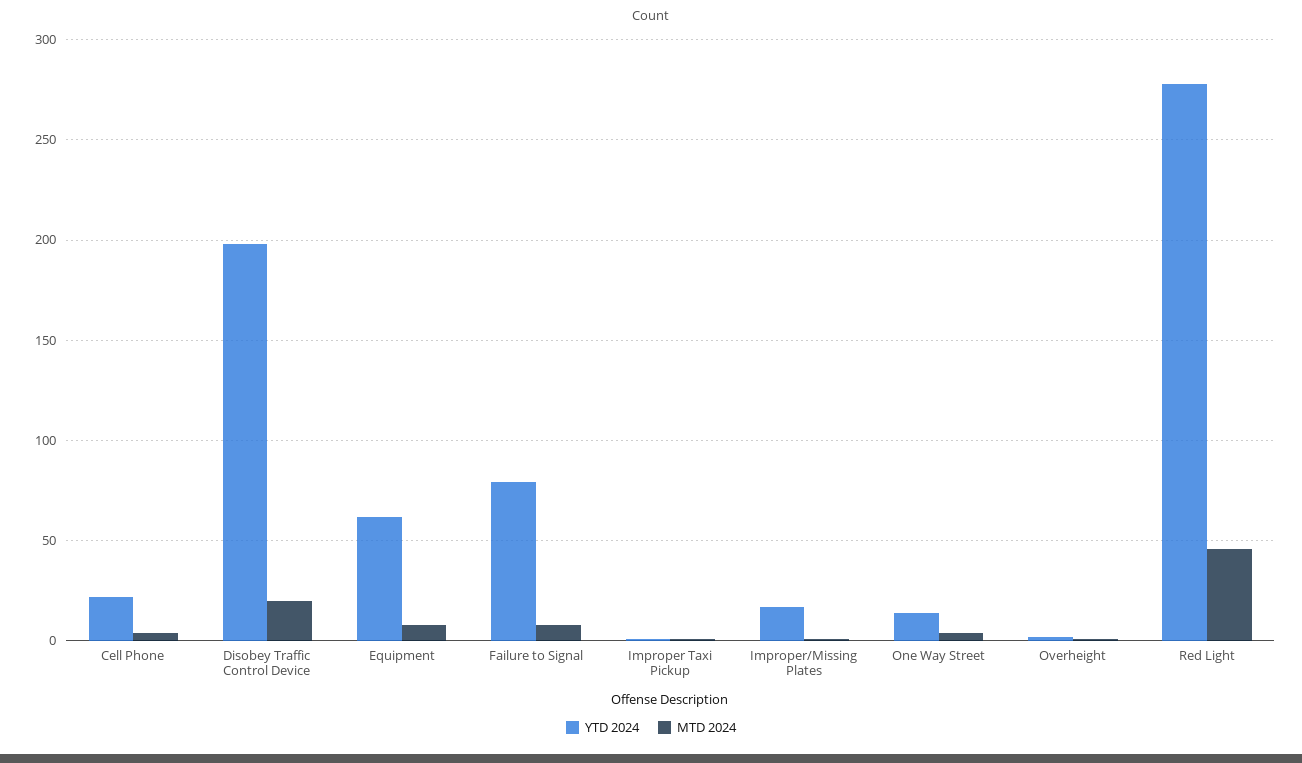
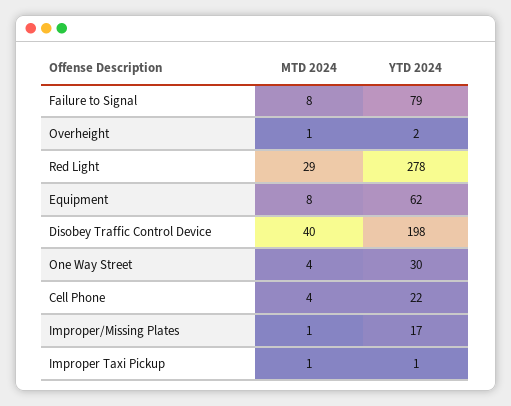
MTD 2024, Disobey Traffic Control Device: 20 -> 40
YTD 2024, One Way Street: 15 -> 30
MTD 2024, Red Light: 45 -> 29

